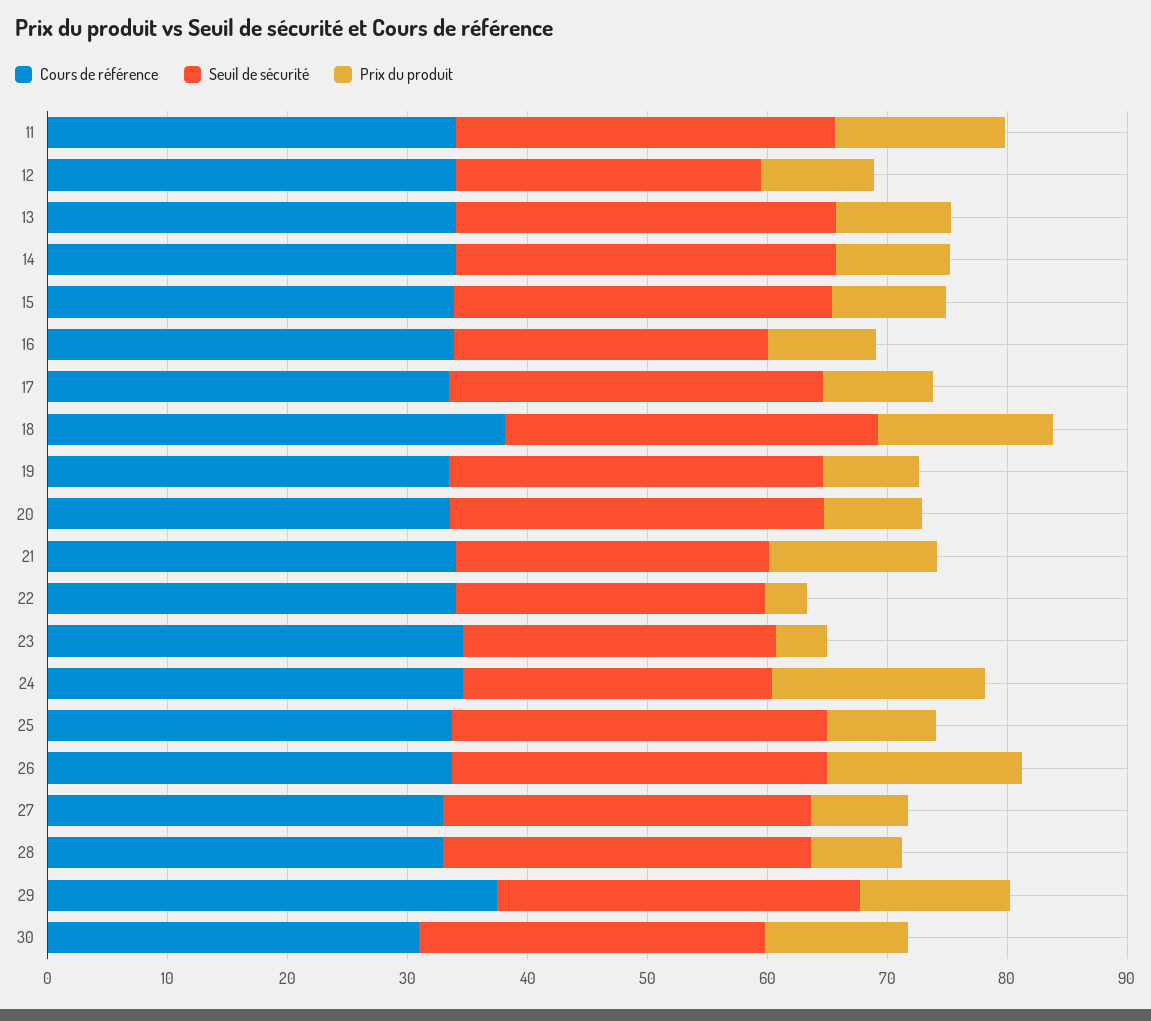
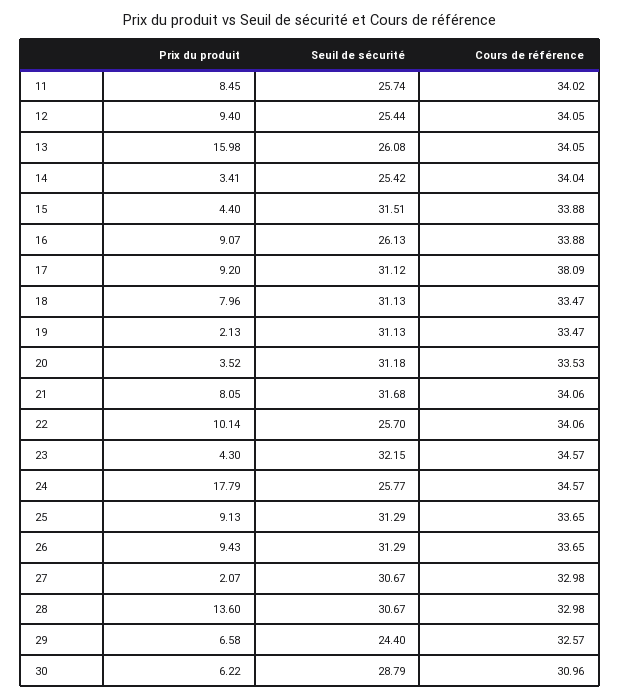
Seuil de sécurité, 11: 32 -> 25.74
Prix du produit, 11: 14 -> 8.45
Seuil de sécurité, 13: 32 -> 26.08
Prix du produit, 13: 10 -> 15.98
Seuil de sécurité, 14: 32 -> 25.42
Prix du produit, 14: 10 -> 3.41
Prix du produit, 15: 10 -> 4.4
Cours de référence, 17: 34 -> 38.09
Cours de référence, 18: 38 -> 33.47
Prix du produit, 18: 14 -> 7.96
Prix du produit, 19: 8 -> 2.13
Prix du produit, 20: 8 -> 3.52
Seuil de sécurité, 21: 26 -> 31.68
Prix du produit, 21: 14 -> 8.05
Prix du produit, 22: 4 -> 10.14
Seuil de sécurité, 23: 26 -> 32.15
Prix du produit, 26: 16 -> 9.43
Prix du produit, 27: 8 -> 2.07
Prix du produit, 28: 8 -> 13.6
Cours de référence, 29: 38 -> 32.57
Seuil de sécurité, 29: 30 -> 24.4
Prix du produit, 29: 12 -> 6.58
Prix du produit, 30: 12 -> 6.22

